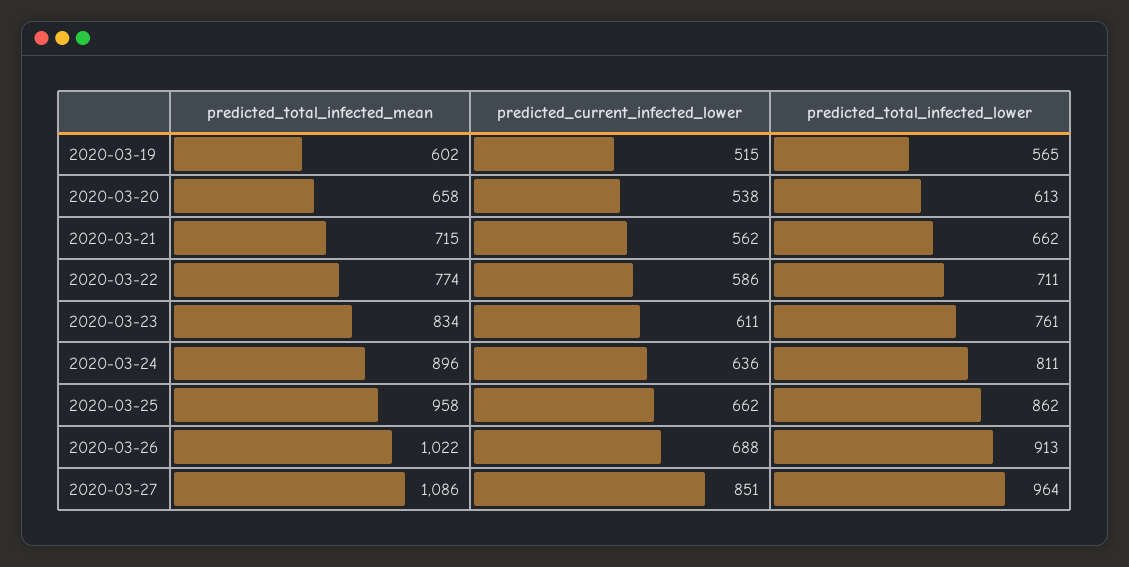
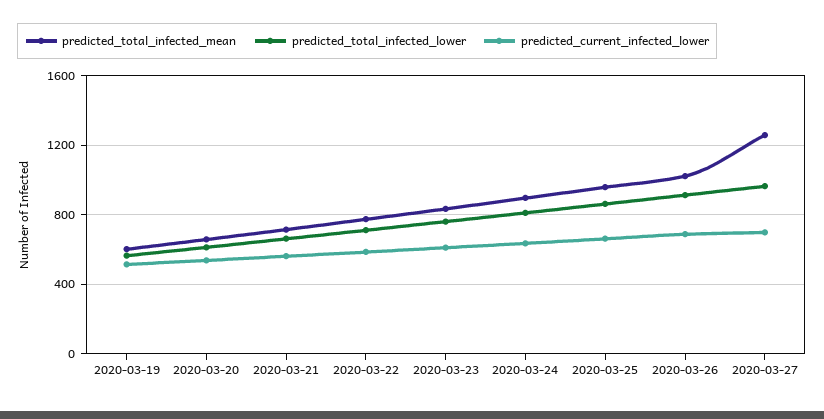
predicted_total_infected_mean, 2020-03-27: 1086 -> 1250
predicted_current_infected_lower, 2020-03-27: 851 -> 700

